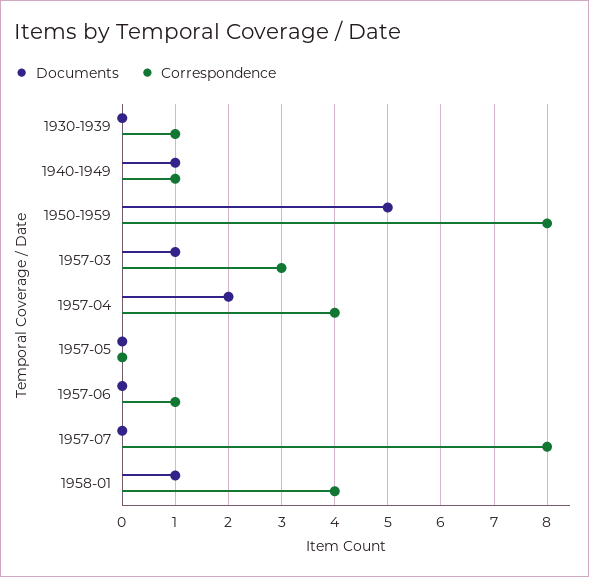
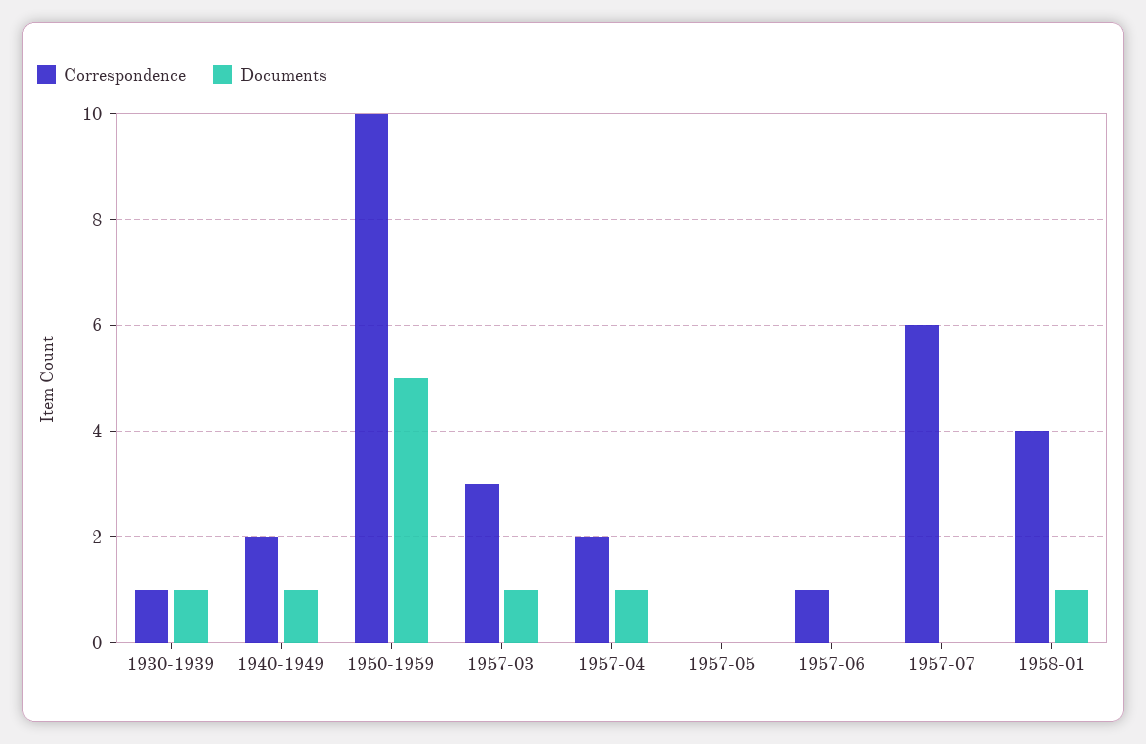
Documents, 1930-1939: 0 -> 1
Correspondence, 1940-1949: 1 -> 2
Correspondence, 1950-1959: 8 -> 10
Documents, 1957-04: 2 -> 1
Correspondence, 1957-04: 4 -> 2
Correspondence, 1957-07: 8 -> 6

